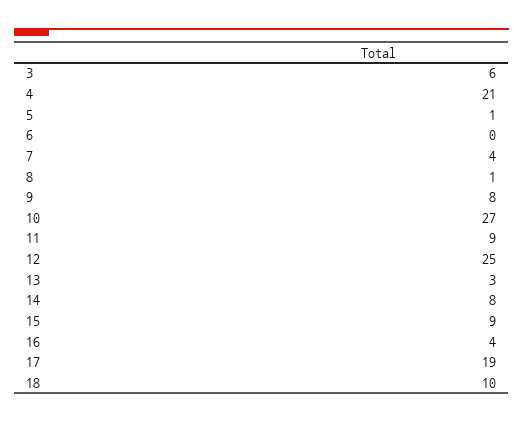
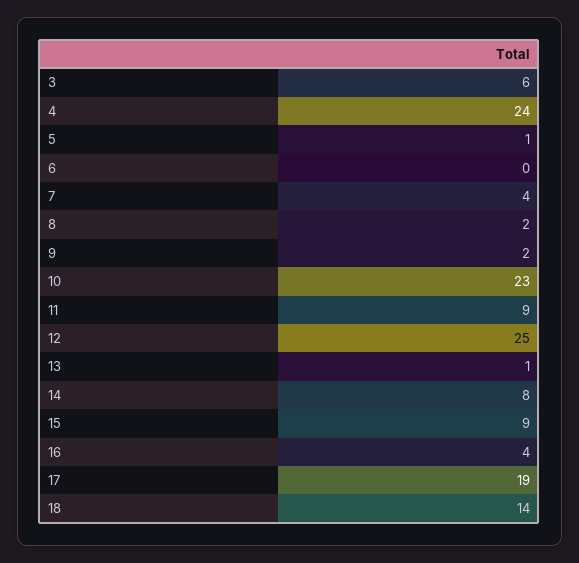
4: 21 -> 24
8: 1 -> 2
9: 8 -> 2
10: 27 -> 23
13: 3 -> 1
18: 10 -> 14

